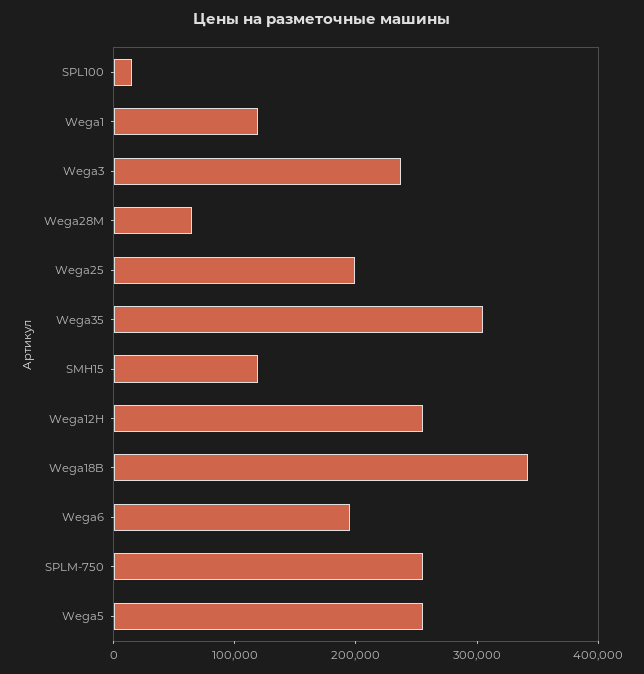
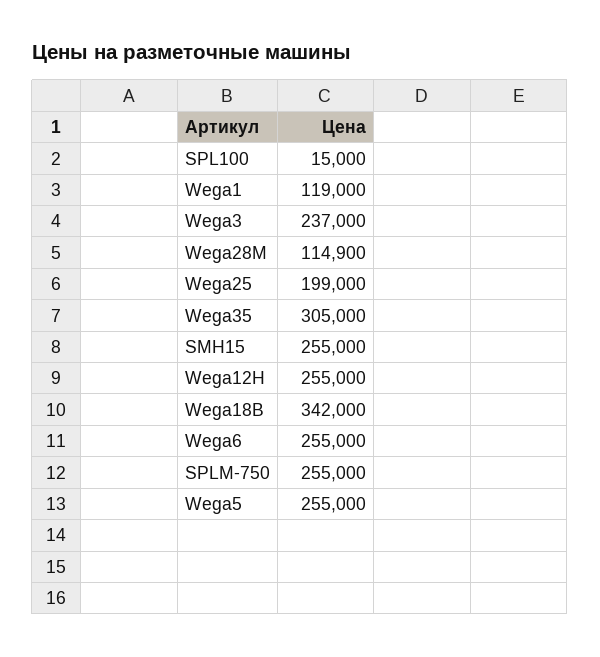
Wega28M: 60000 -> 114900
SMH15: 120000 -> 255000
Wega6: 200000 -> 255000

